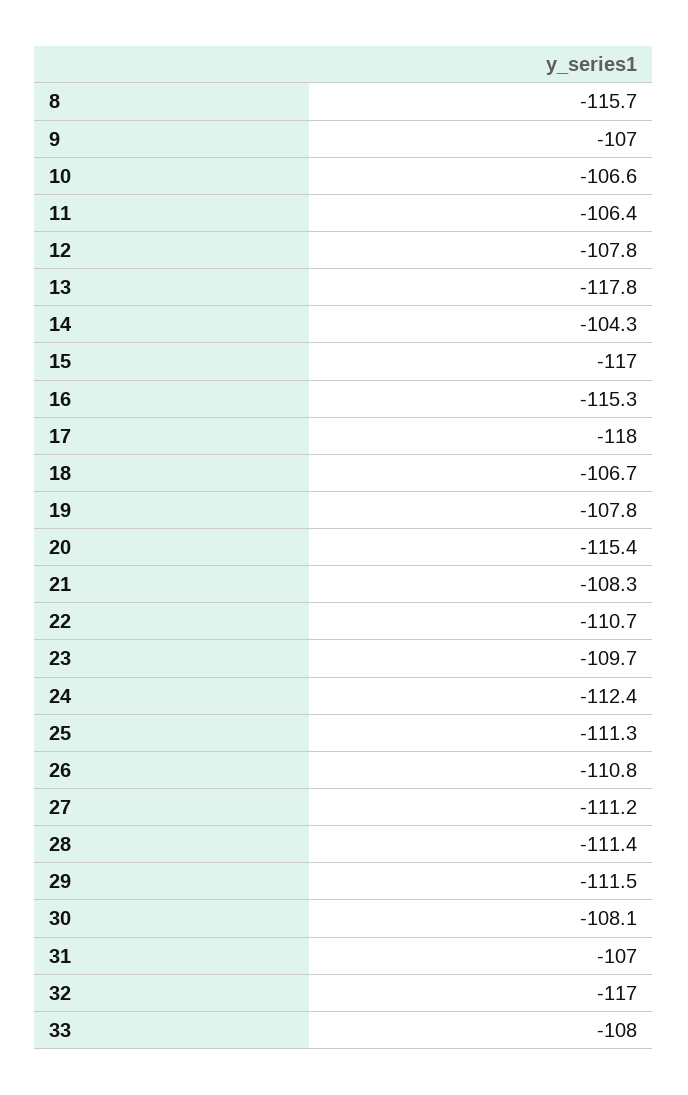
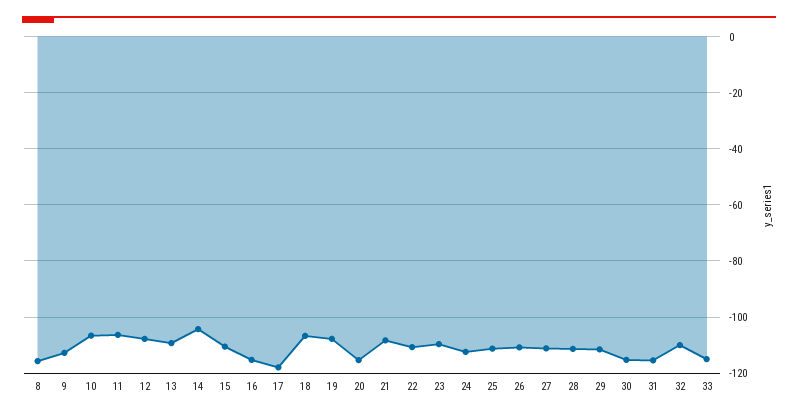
9: -107 -> -112.5
13: -117.8 -> -110
15: -117 -> -110
30: -108.1 -> -115
31: -107 -> -115
32: -117 -> -110
33: -108 -> -115

